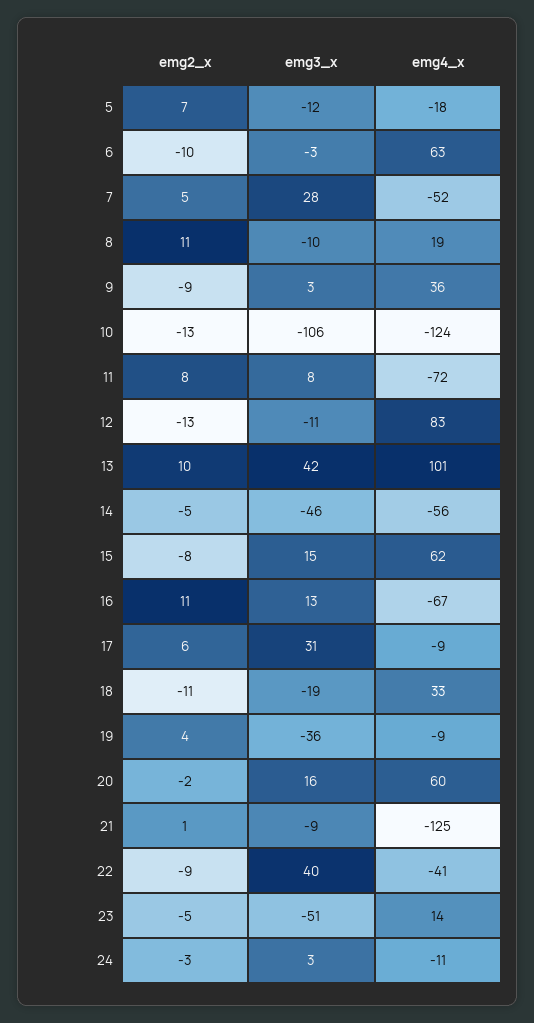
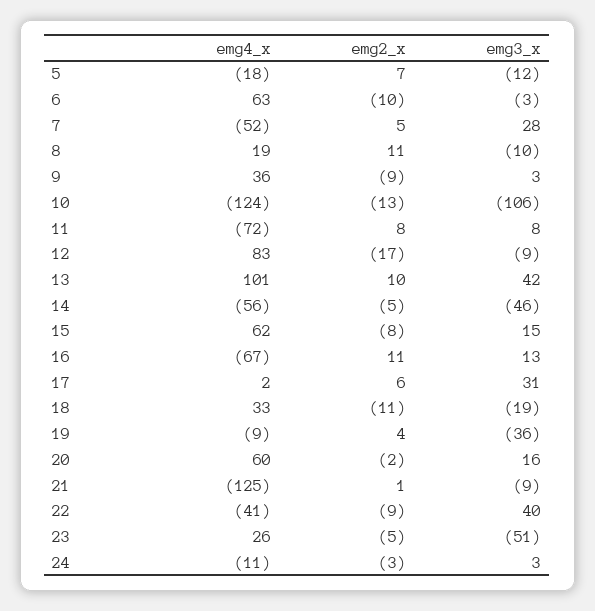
emg2_x, 12: -13 -> -17
emg3_x, 12: -11 -> -9
emg4_x, 17: -9 -> 2
emg4_x, 23: 14 -> 26

